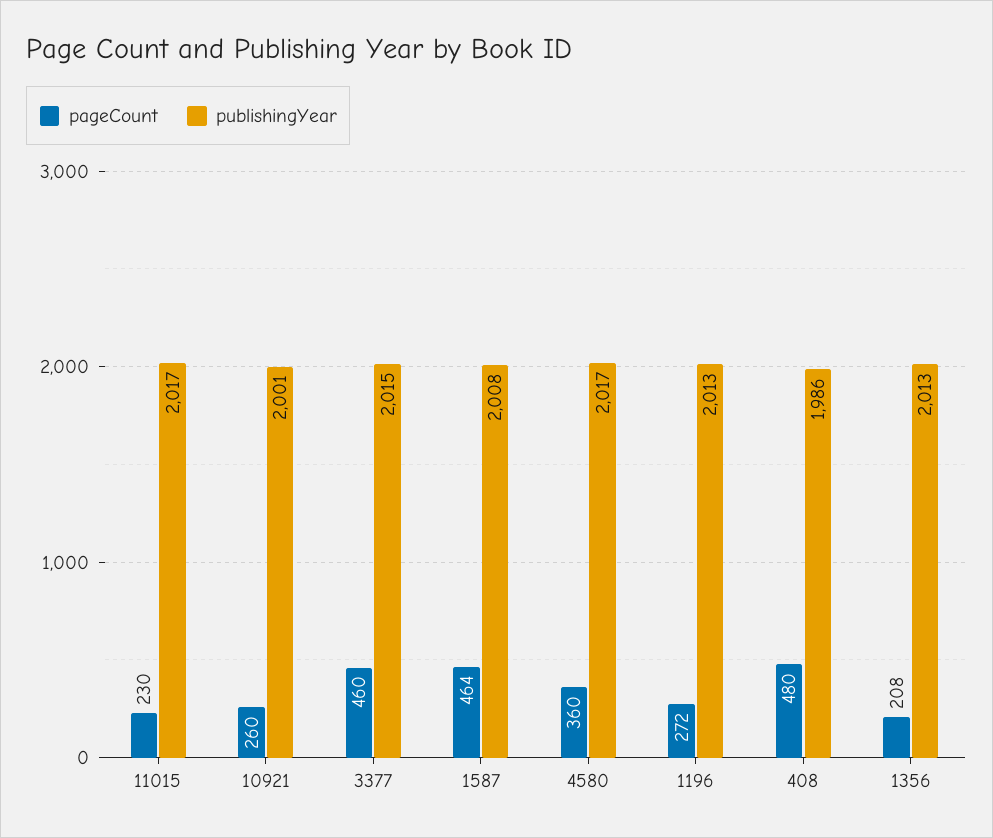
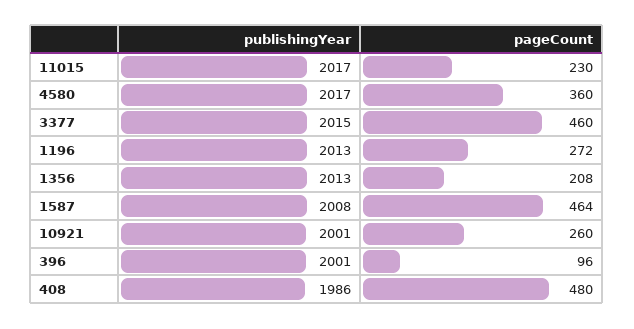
publishingYear, 396: none -> 2001
pageCount, 396: none -> 96

